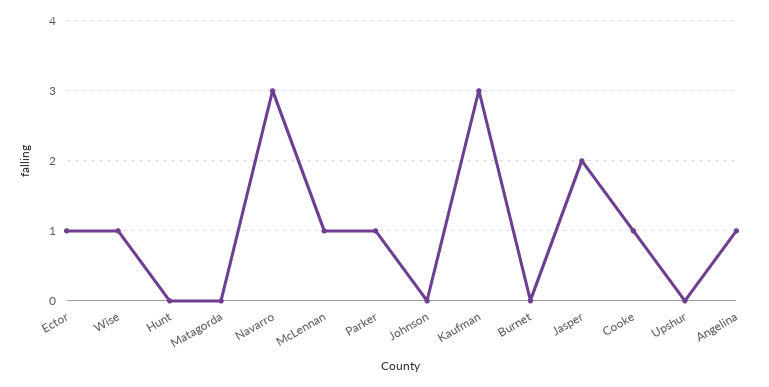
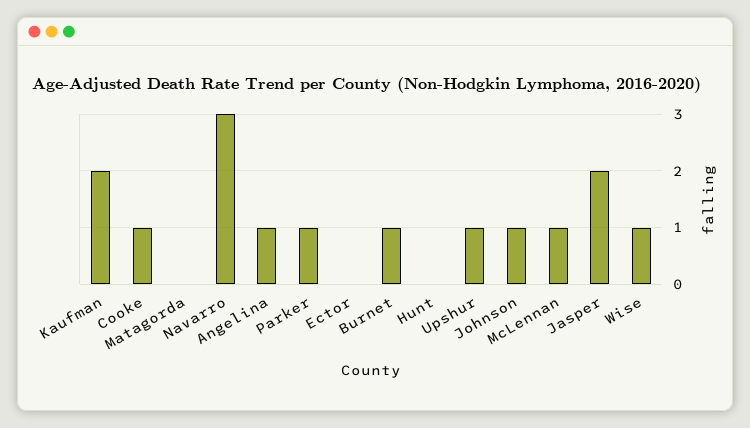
Ector: 1 -> 0
Johnson: 0 -> 1
Kaufman: 3 -> 2
Burnet: 0 -> 1
Upshur: 0 -> 1

